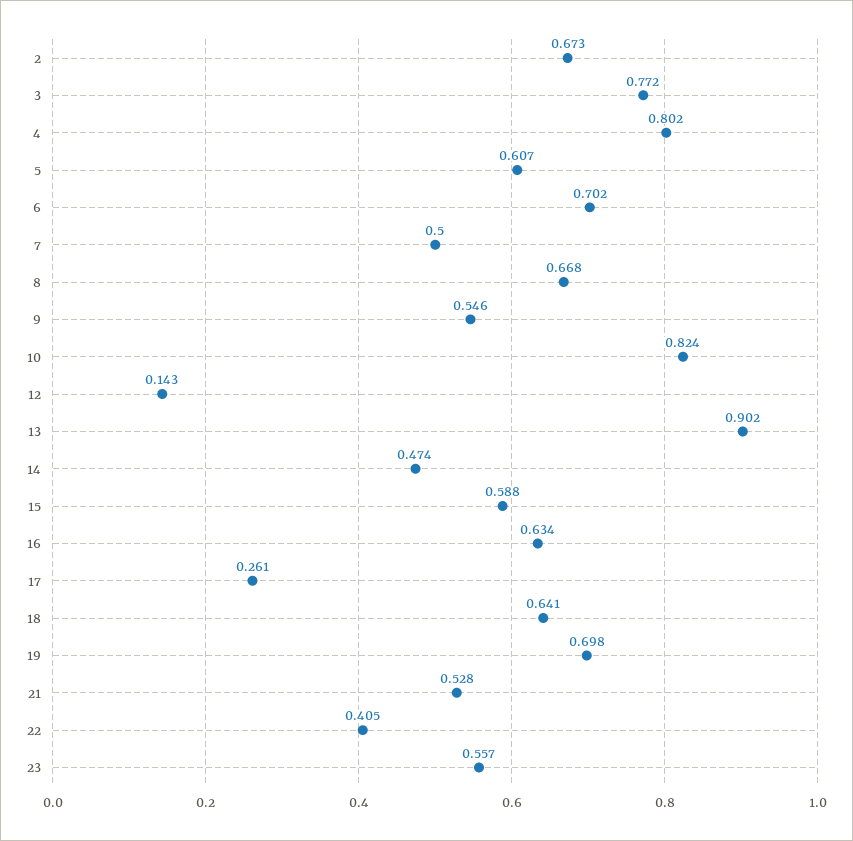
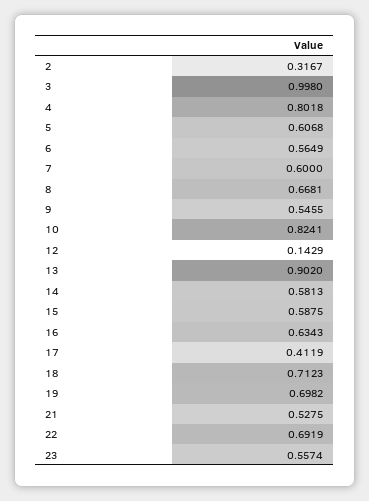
2: 0.673 -> 0.3167
3: 0.772 -> 0.998
6: 0.702 -> 0.5649
7: 0.5 -> 0.6
14: 0.474 -> 0.5813
17: 0.261 -> 0.4119
18: 0.641 -> 0.7123
22: 0.405 -> 0.6919

